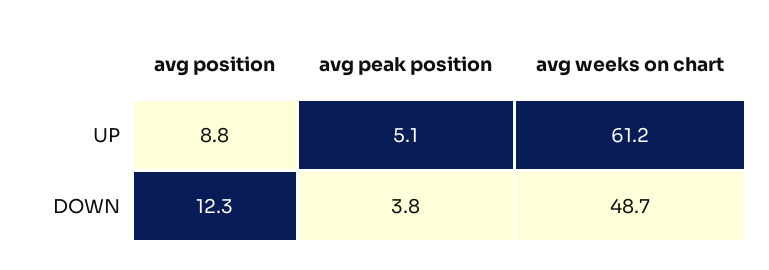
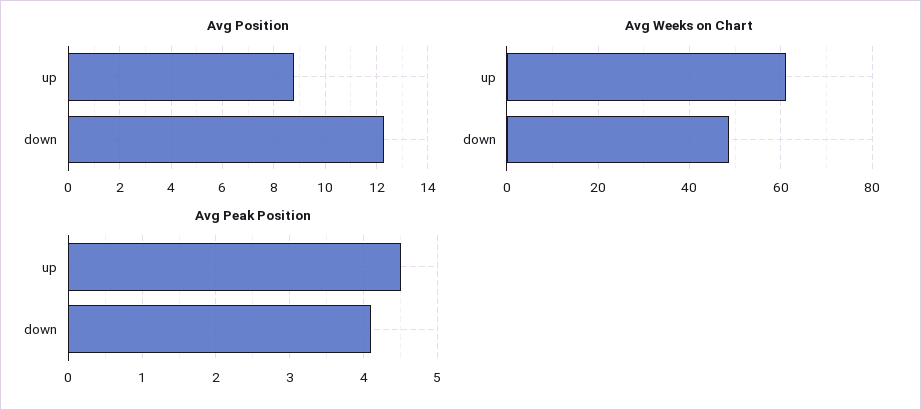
avg peak position, UP: 5.1 -> 4.5
avg peak position, DOWN: 3.8 -> 4.1

